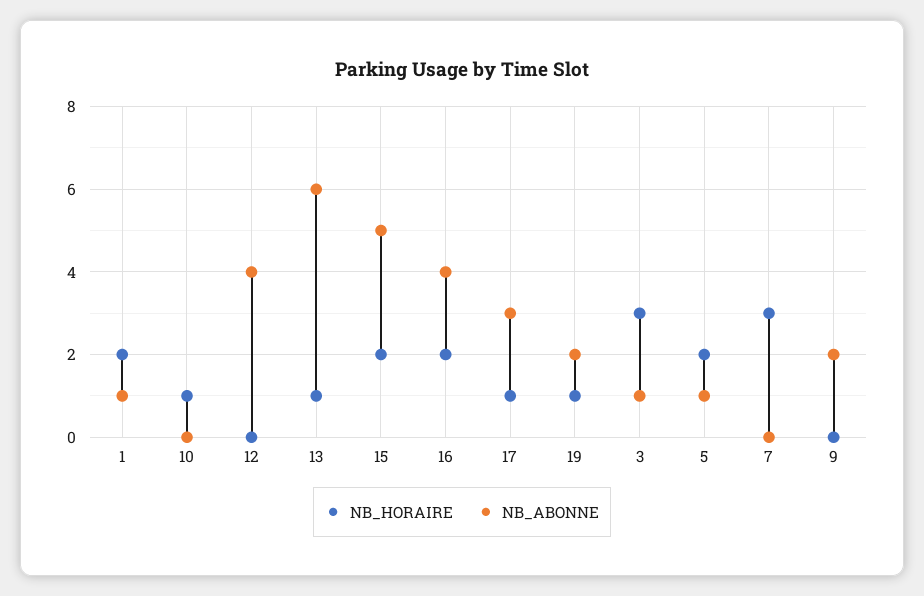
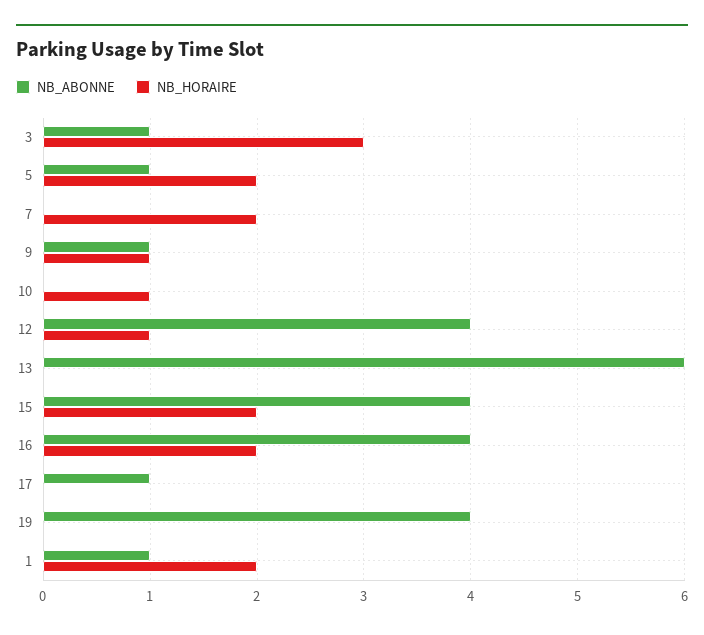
NB_HORAIRE, 12: 0 -> 1
NB_HORAIRE, 13: 1 -> 0
NB_ABONNE, 15: 5 -> 4
NB_HORAIRE, 17: 1 -> 0
NB_ABONNE, 17: 3 -> 1
NB_HORAIRE, 19: 1 -> 0
NB_ABONNE, 19: 2 -> 4
NB_HORAIRE, 7: 3 -> 2
NB_HORAIRE, 9: 0 -> 1
NB_ABONNE, 9: 2 -> 1

